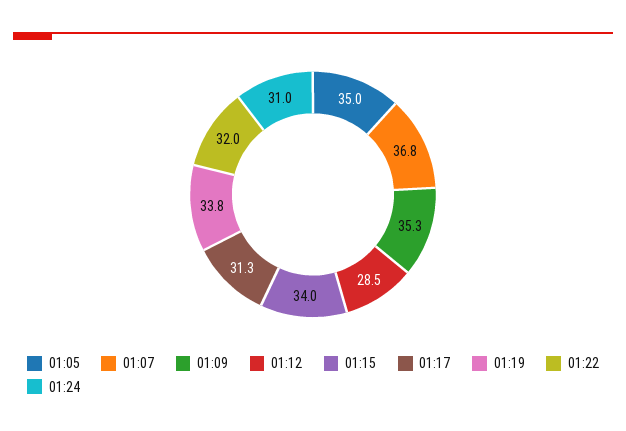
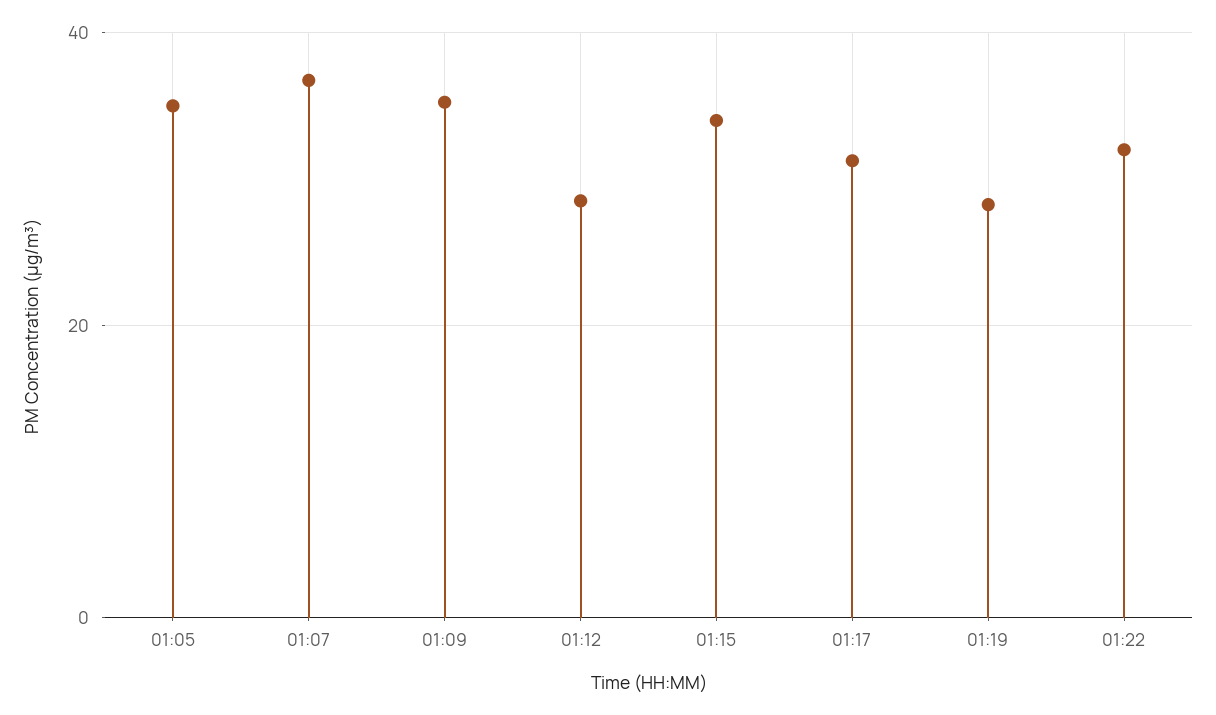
01:19: 33.8 -> 28
01:24: 31 -> none

